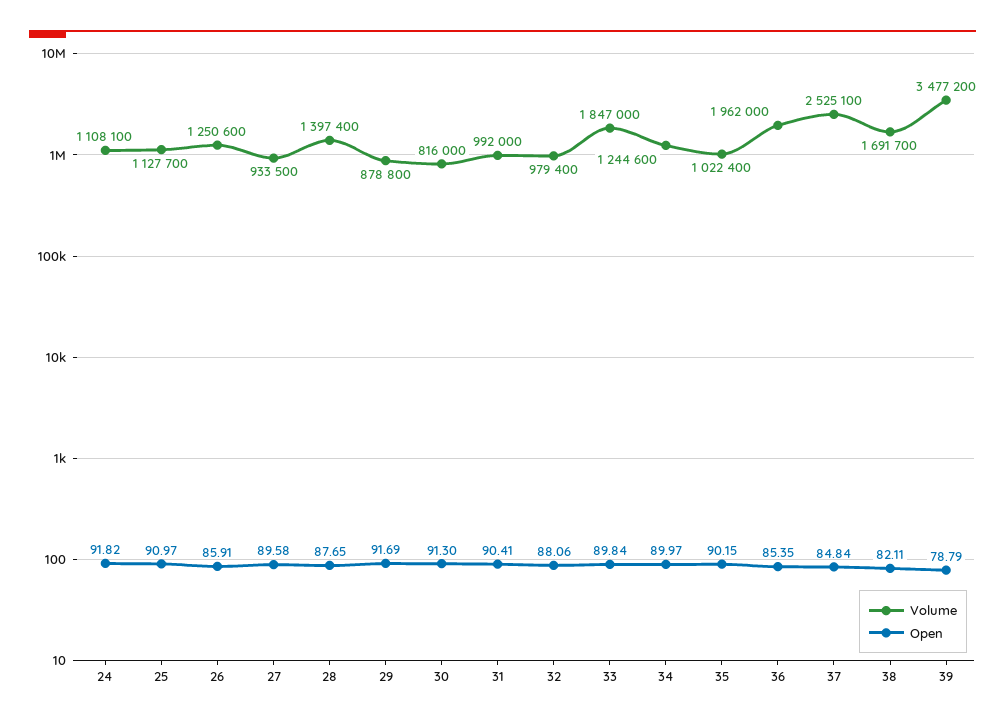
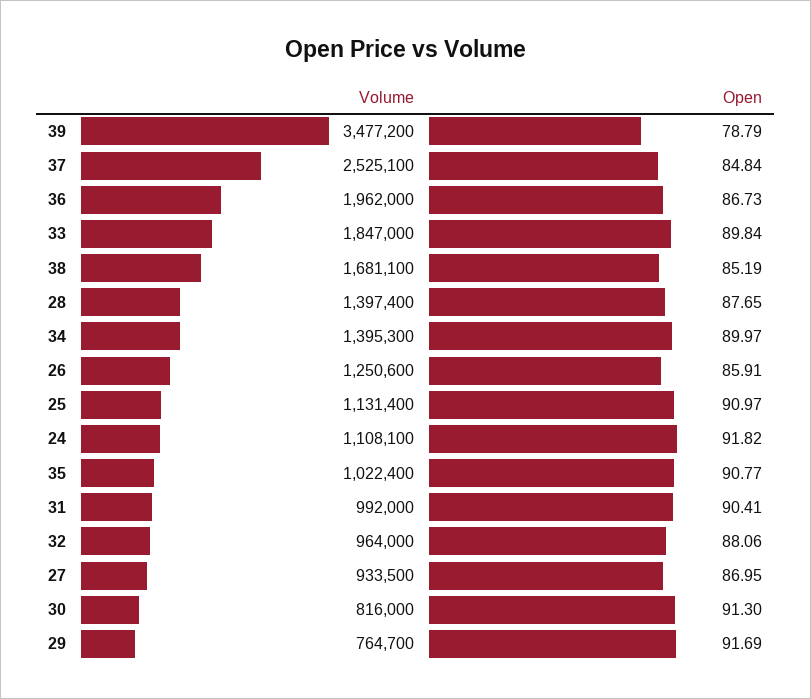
Volume, 25: 1127700 -> 1131400
Open, 27: 89.58 -> 86.95
Volume, 29: 878800 -> 764700
Volume, 32: 979400 -> 964000
Volume, 34: 1244600 -> 1395300
Open, 35: 90.15 -> 90.77
Open, 36: 85.35 -> 86.73
Volume, 38: 1691700 -> 1681100
Open, 38: 82.11 -> 85.19

